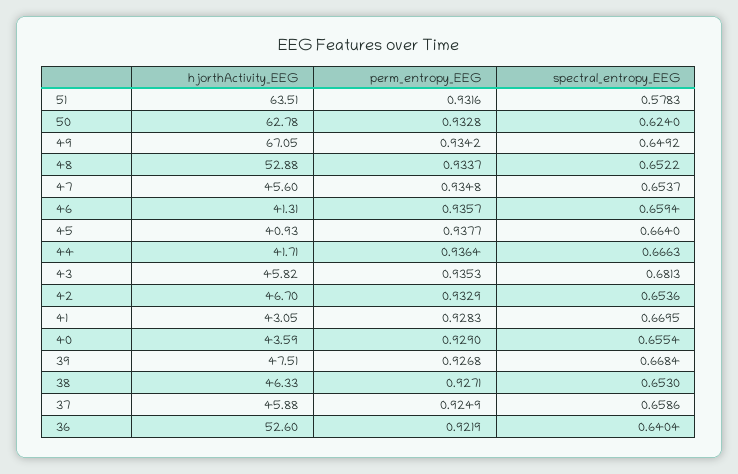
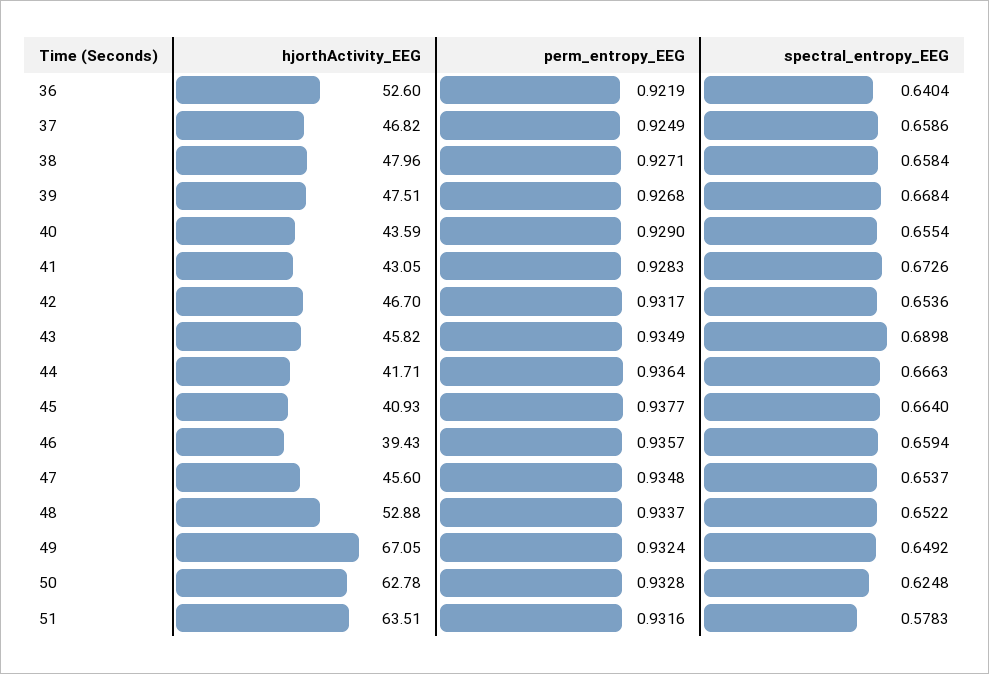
spectral_entropy_EEG, 50: 0.624 -> 0.6248
perm_entropy_EEG, 49: 0.9342 -> 0.9324
hjorthActivity_EEG, 46: 41.31 -> 39.43
perm_entropy_EEG, 43: 0.9353 -> 0.9349
spectral_entropy_EEG, 43: 0.6813 -> 0.6898
perm_entropy_EEG, 42: 0.9329 -> 0.9317
spectral_entropy_EEG, 41: 0.6695 -> 0.6726
hjorthActivity_EEG, 38: 46.33 -> 47.96
spectral_entropy_EEG, 38: 0.653 -> 0.6584
hjorthActivity_EEG, 37: 45.88 -> 46.82

